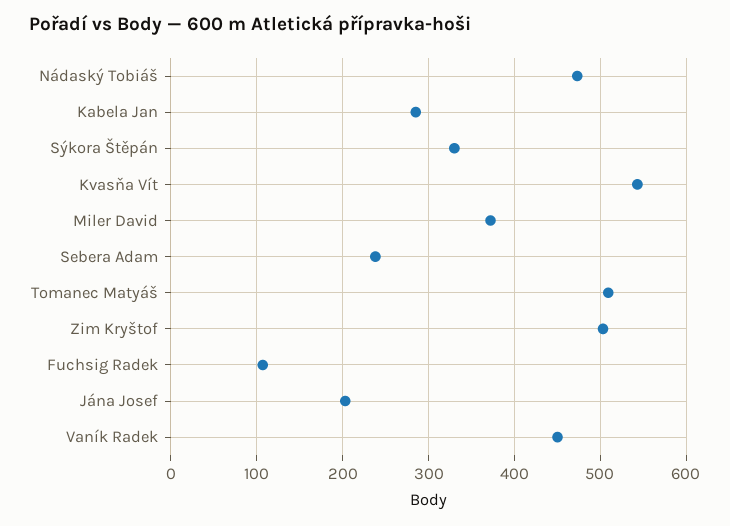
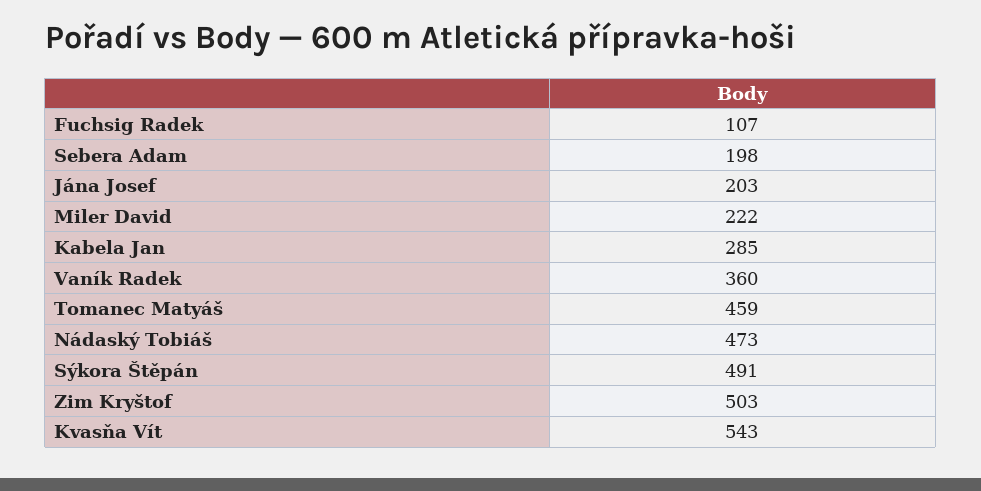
Sýkora Štěpán: 330 -> 491
Miler David: 370 -> 222
Sebera Adam: 240 -> 198
Tomanec Matyáš: 510 -> 459
Vaník Radek: 450 -> 360

